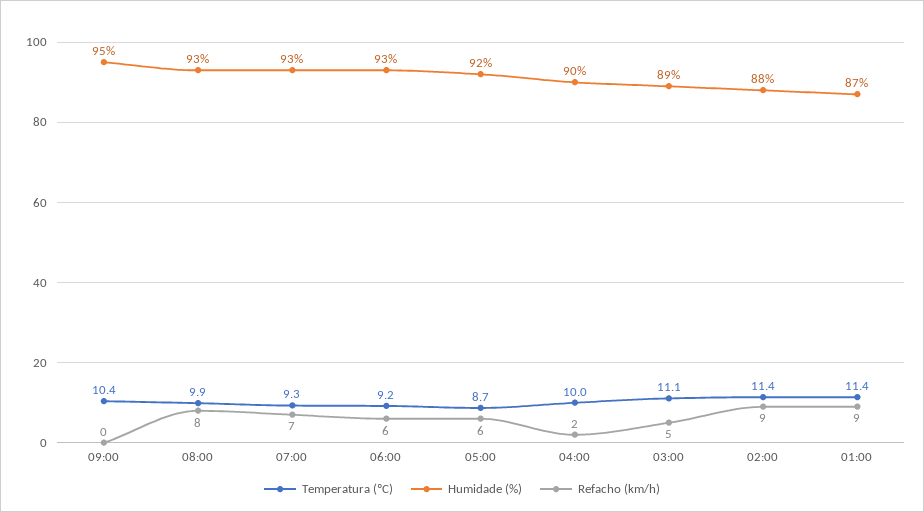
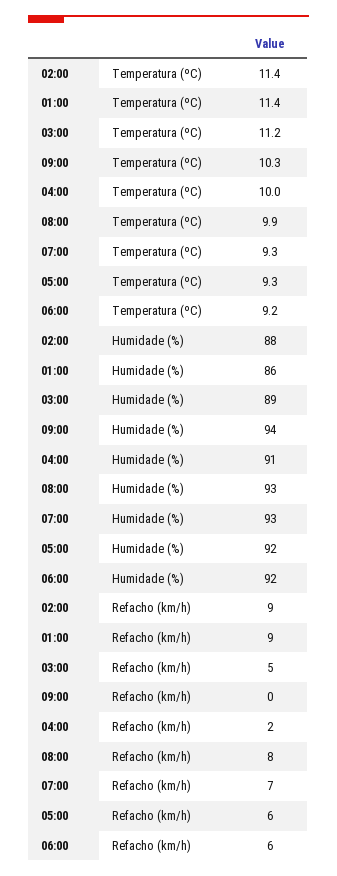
Temperatura (ºC), 09:00: 10.4 -> 10.3
Humidade (%), 09:00: 95 -> 94
Humidade (%), 06:00: 93 -> 92
Temperatura (ºC), 05:00: 8.7 -> 9.3
Humidade (%), 04:00: 90 -> 91
Temperatura (ºC), 03:00: 11.1 -> 11.2
Humidade (%), 01:00: 87 -> 86

